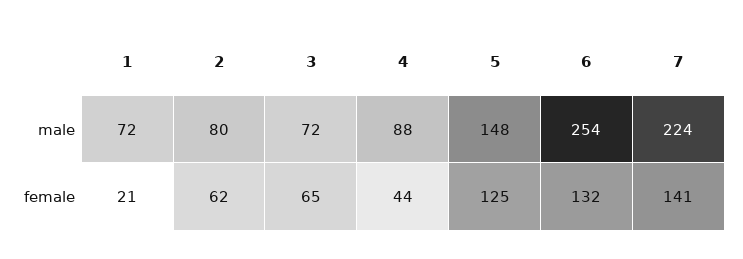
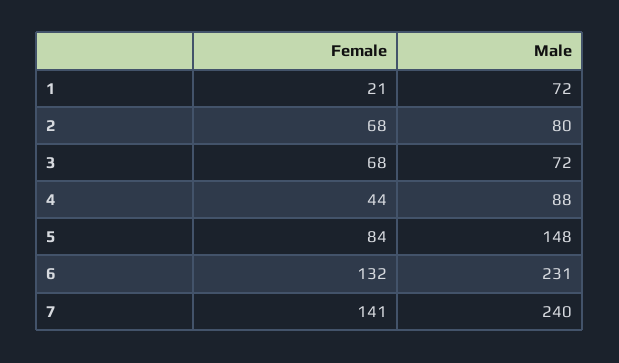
6, male: 254 -> 231
7, male: 224 -> 240
2, female: 62 -> 68
3, female: 65 -> 68
5, female: 125 -> 84

